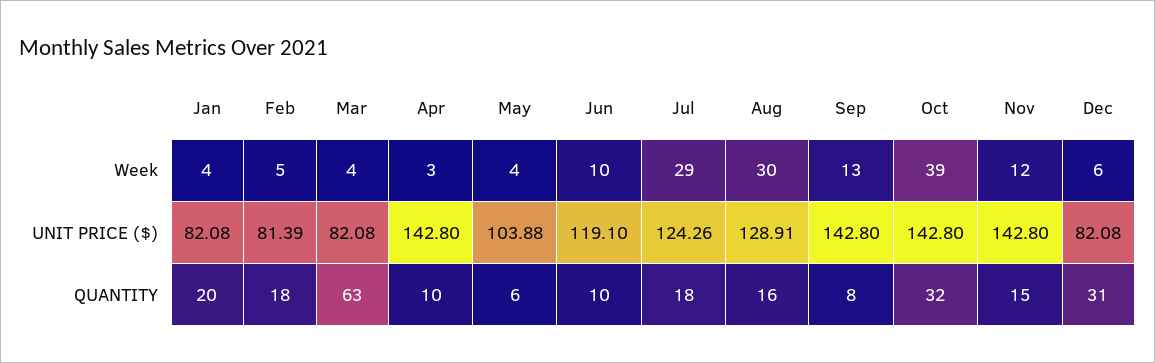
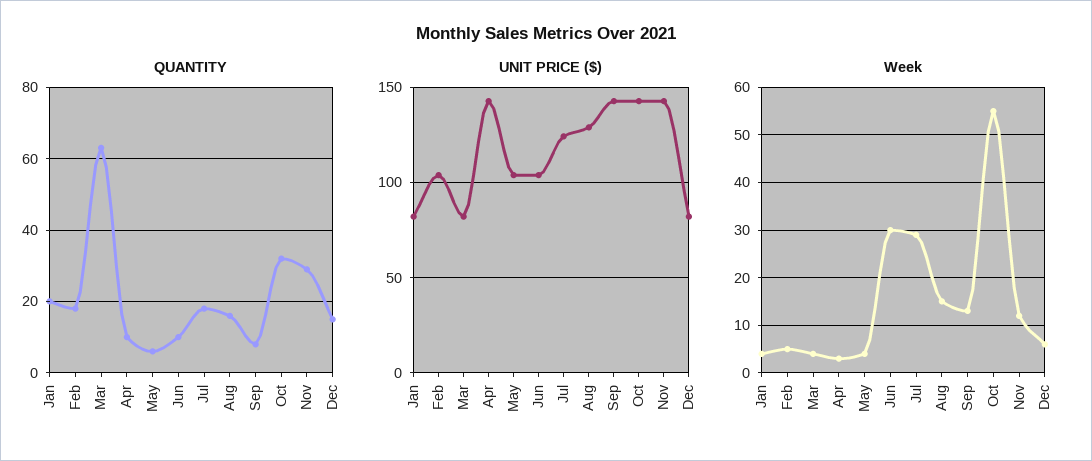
Week, Jun: 10 -> 30
Week, Aug: 30 -> 15
Week, Oct: 39 -> 55
UNIT PRICE ($), Feb: 81.39 -> 105
UNIT PRICE ($), Jun: 119.1 -> 105
QUANTITY, Nov: 15 -> 30
QUANTITY, Dec: 31 -> 15

